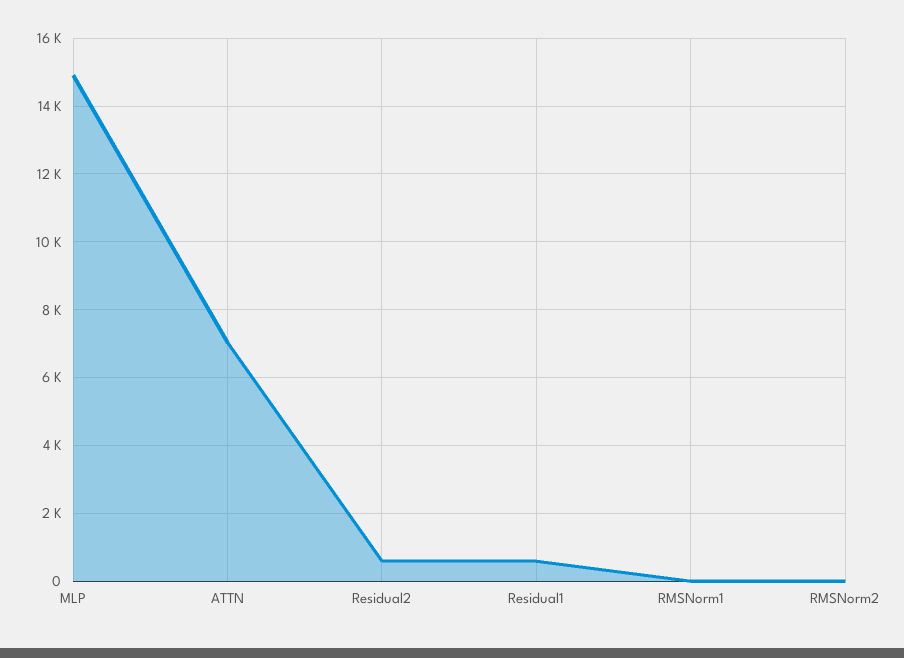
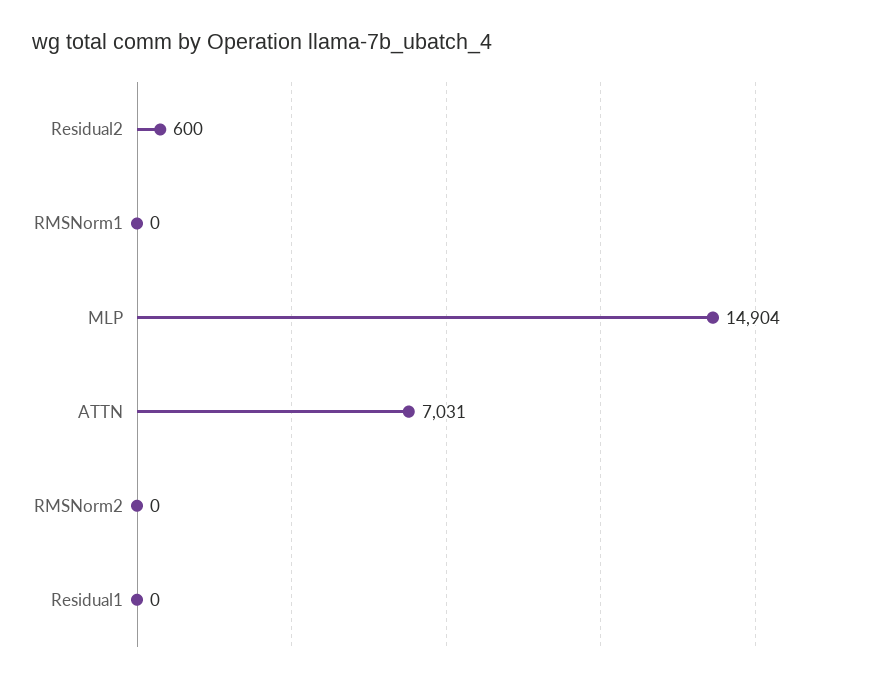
Residual1: 600 -> 0

